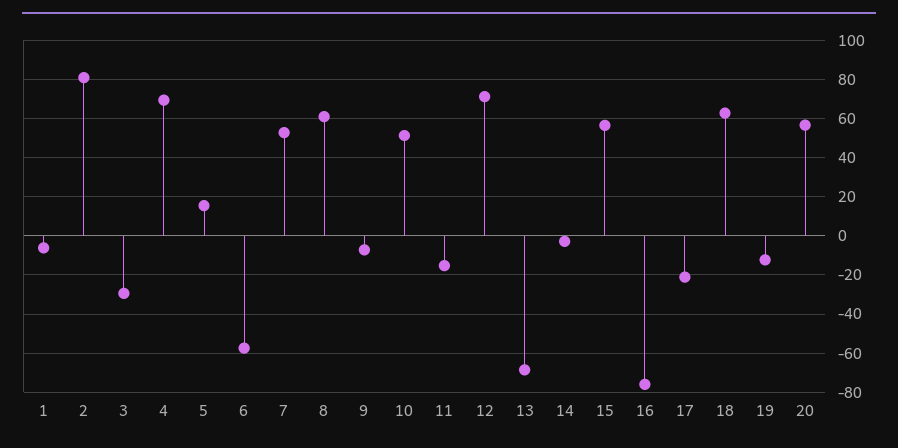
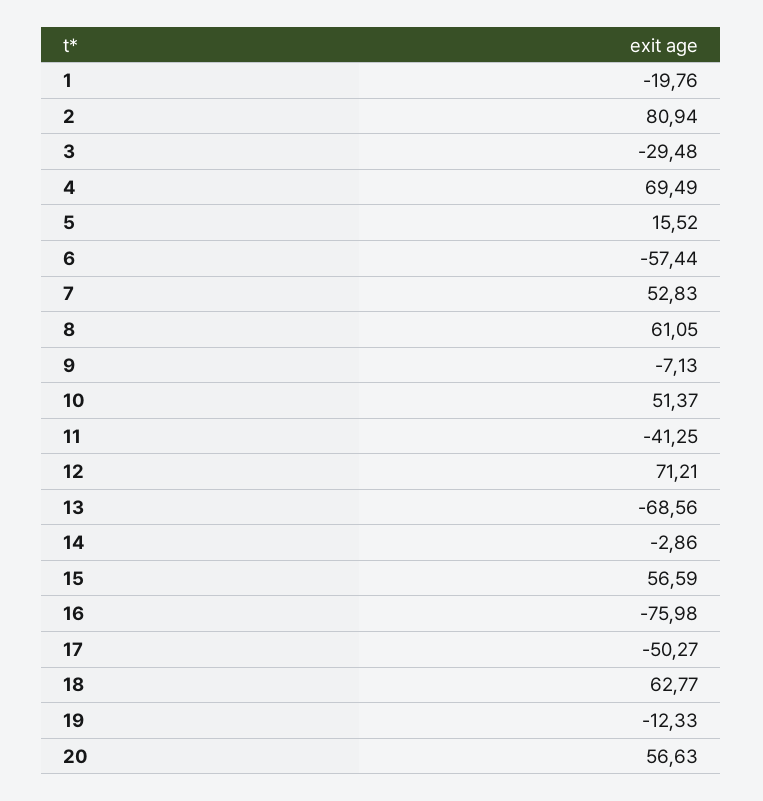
1: -5 -> -19.76
11: -15 -> -41.25
17: -20 -> -50.27

